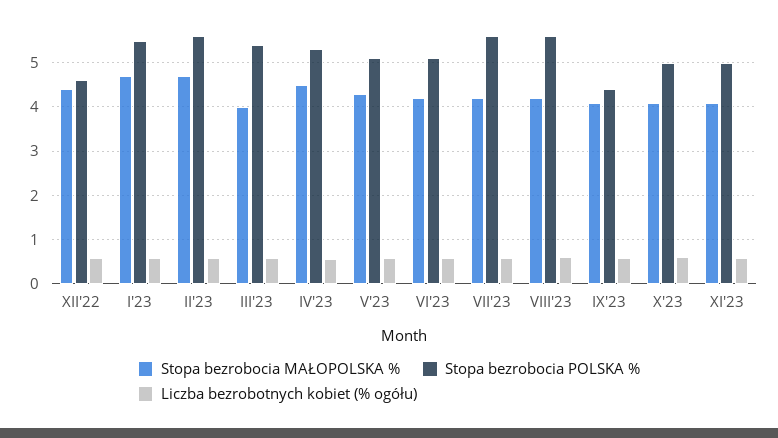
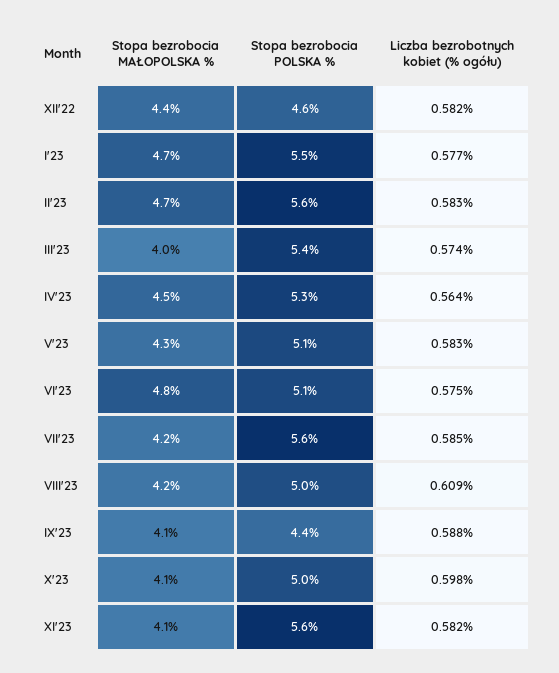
Stopa bezrobocia MAŁOPOLSKA %, VI'23: 4.2 -> 4.8
Stopa bezrobocia POLSKA %, VIII'23: 5.6 -> 5
Stopa bezrobocia POLSKA %, XI'23: 5 -> 5.6

